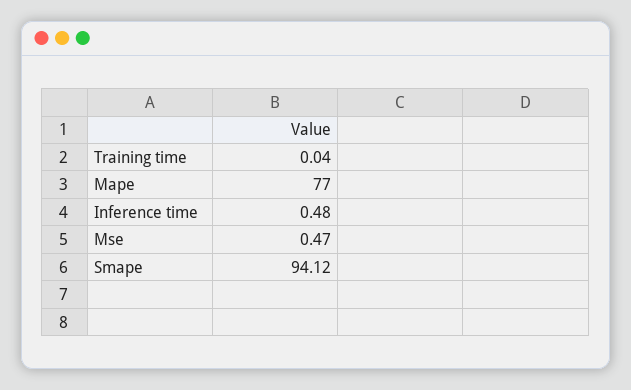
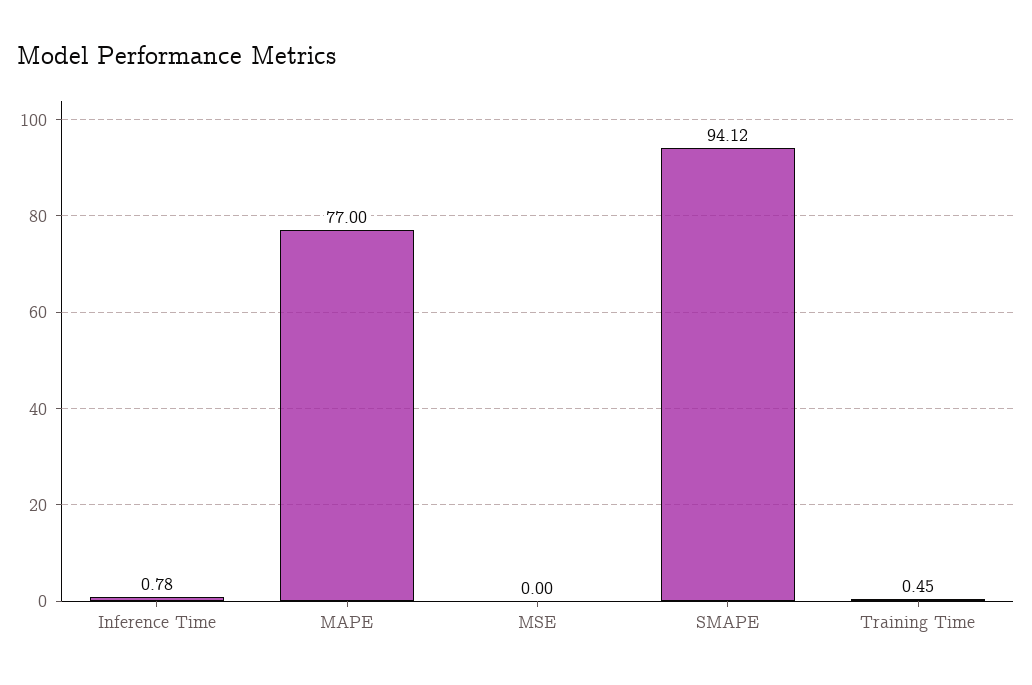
Training time: 0.04 -> 0.45
Inference time: 0.48 -> 0.78
Mse: 0.47 -> 0

